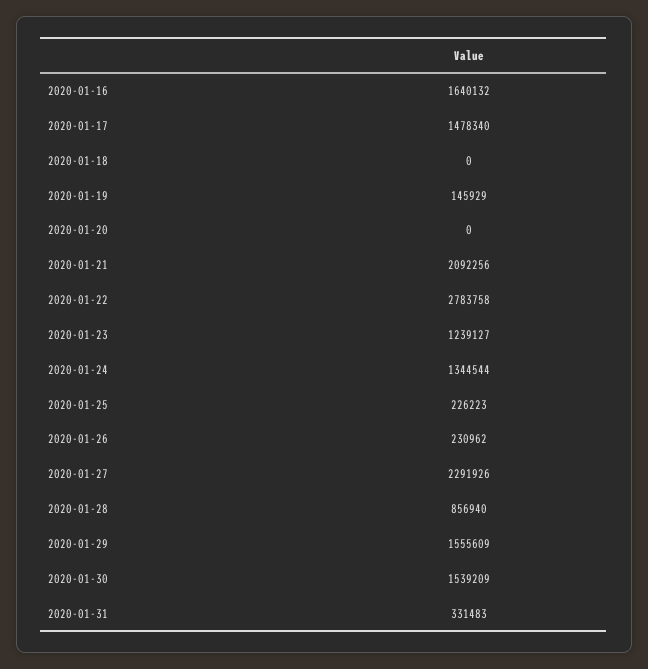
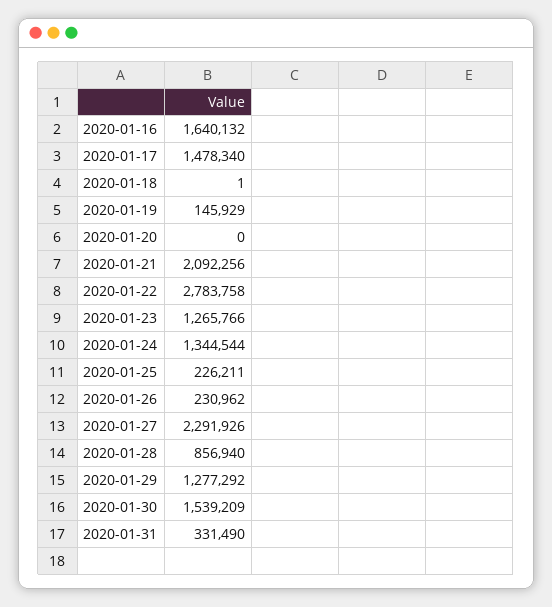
2020-01-18: 0 -> 1
2020-01-23: 1239127 -> 1265766
2020-01-25: 226223 -> 226211
2020-01-29: 1555609 -> 1277292
2020-01-31: 331483 -> 331490

